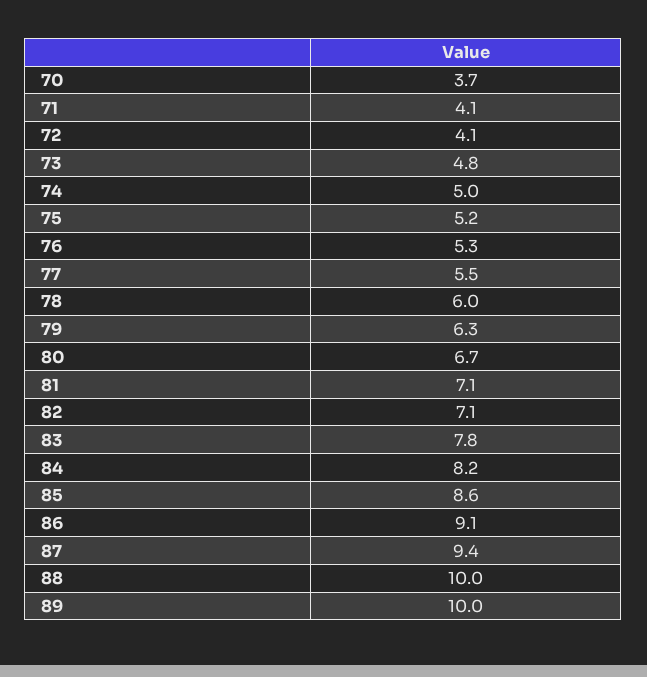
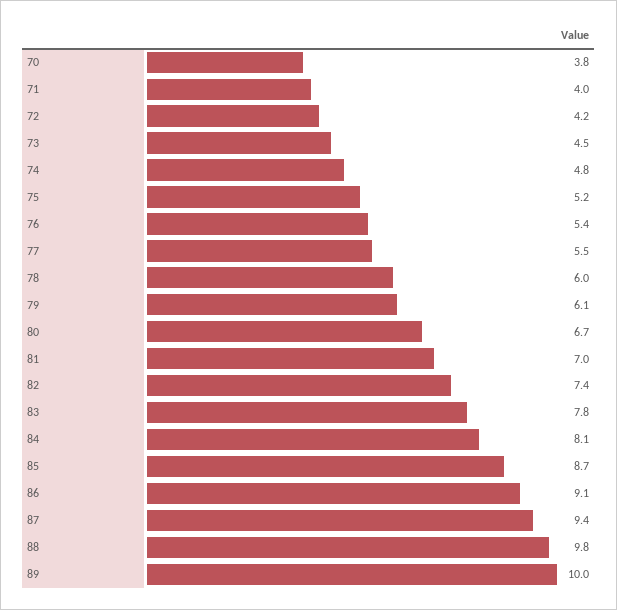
70: 3.7 -> 3.8
71: 4.1 -> 4
72: 4.1 -> 4.2
73: 4.8 -> 4.5
74: 5 -> 4.8
76: 5.3 -> 5.4
79: 6.3 -> 6.1
81: 7.1 -> 7
82: 7.1 -> 7.4
84: 8.2 -> 8.1
85: 8.6 -> 8.7
88: 10 -> 9.8

